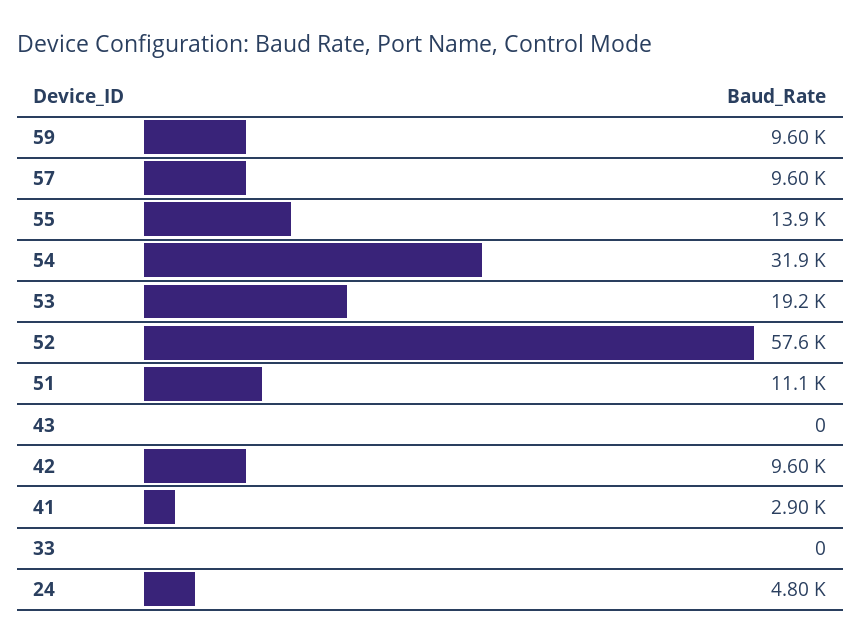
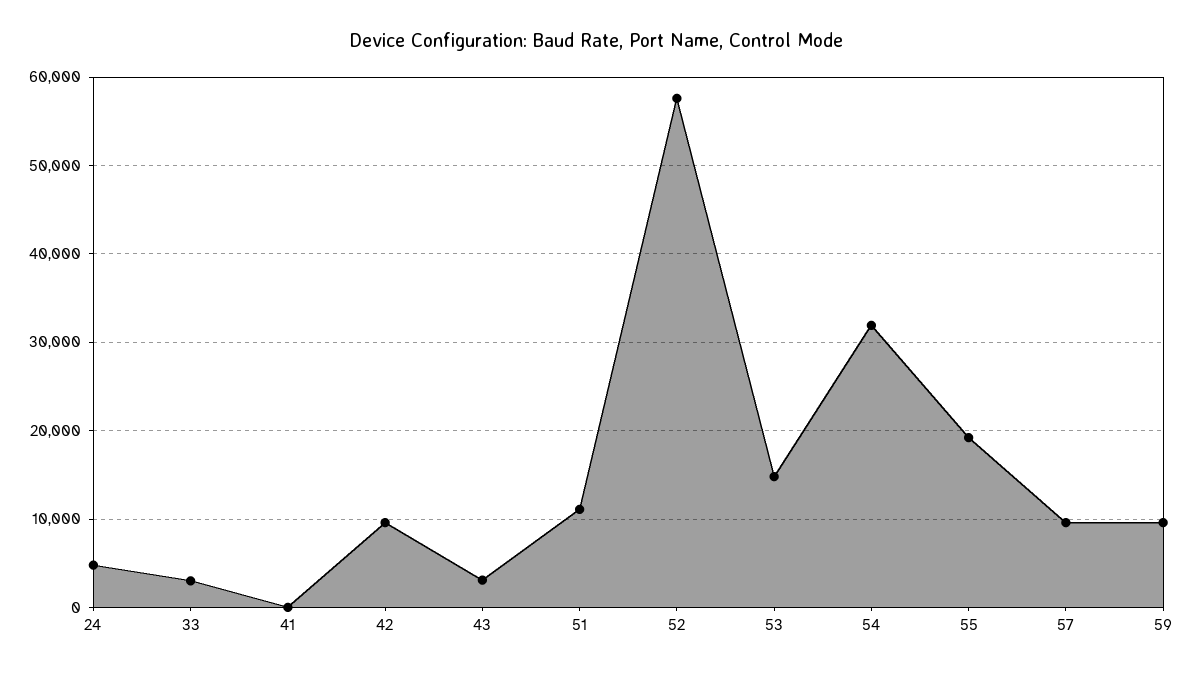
55: 13900 -> 19000
53: 19200 -> 15000
43: 0 -> 3000
41: 2900 -> 0
33: 0 -> 3000

